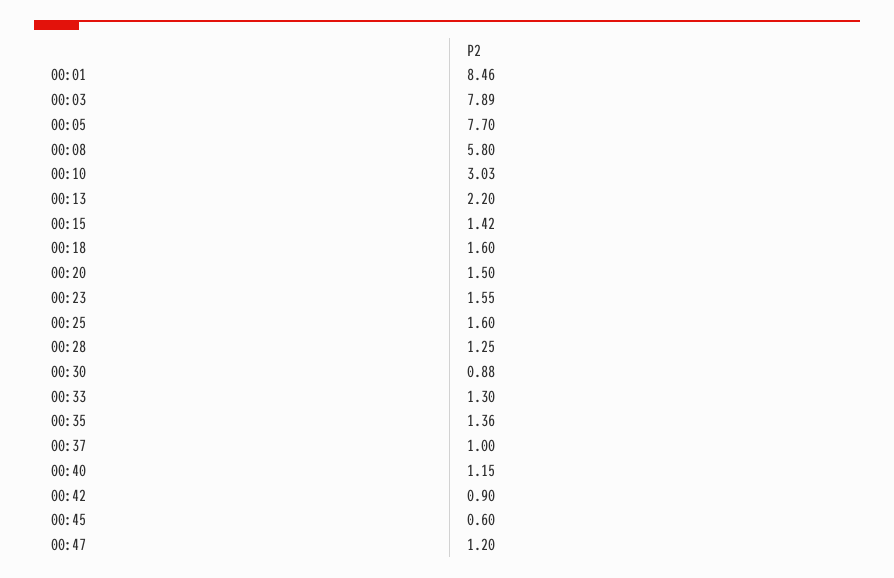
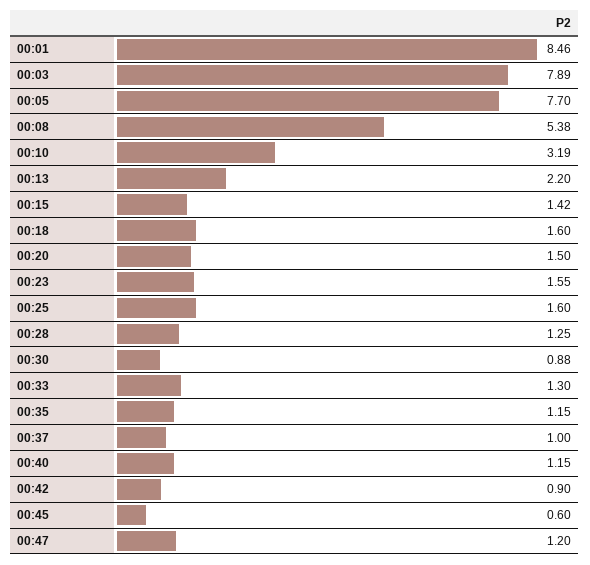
00:08: 5.8 -> 5.38
00:10: 3.03 -> 3.19
00:35: 1.36 -> 1.15

